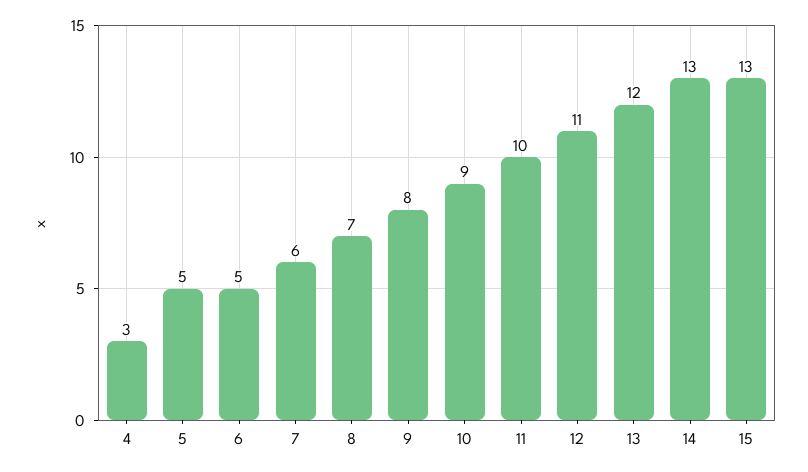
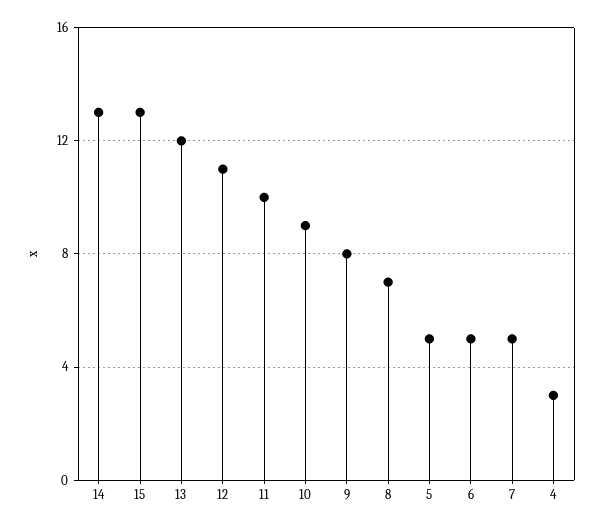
7: 6 -> 5

